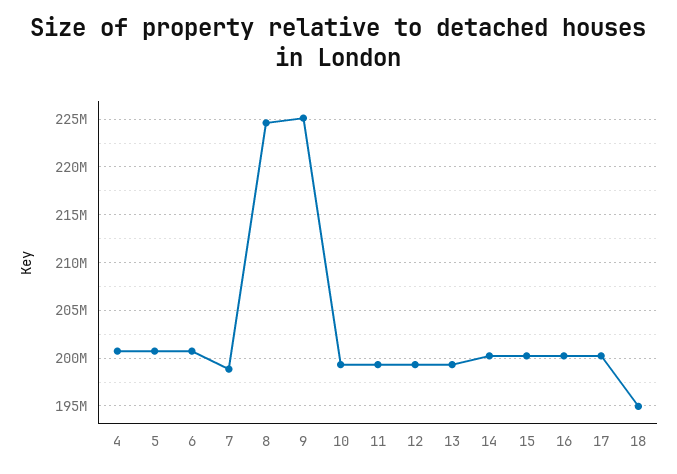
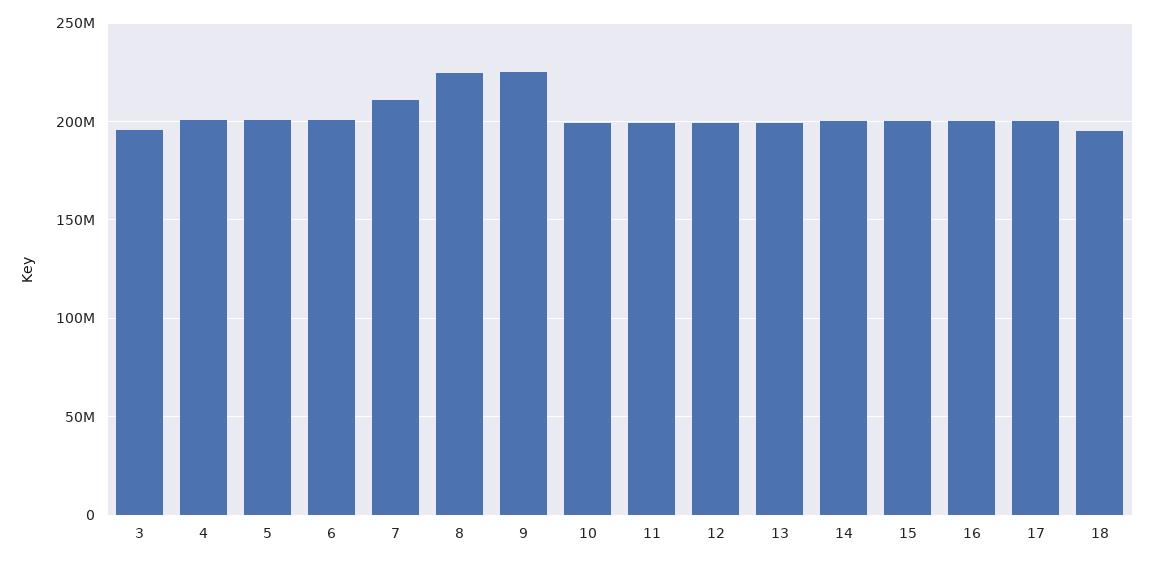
7: 199000000 -> 210000000
3: none -> 195000000

